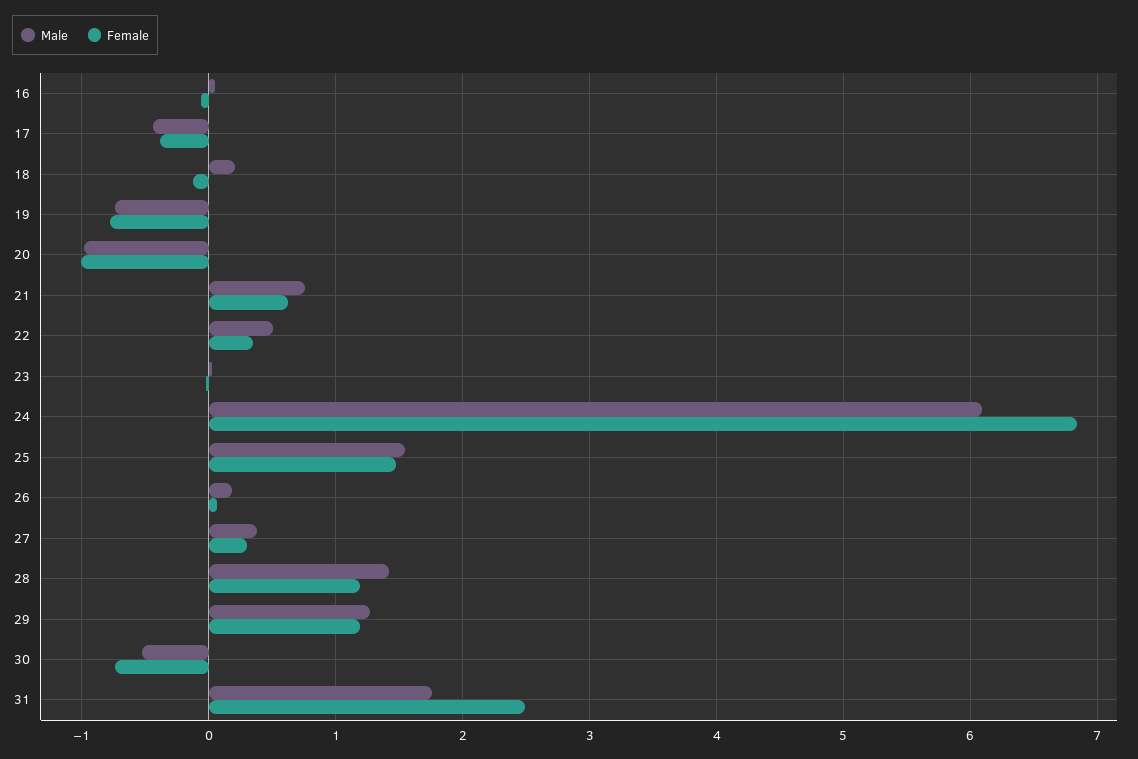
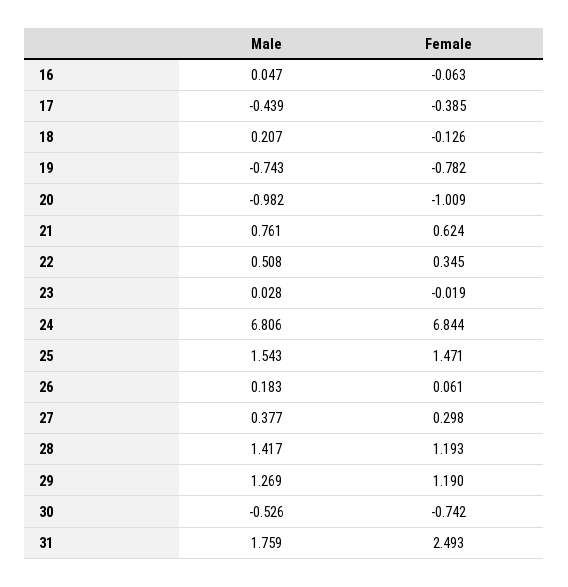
Male, 24: 6.1 -> 6.806

